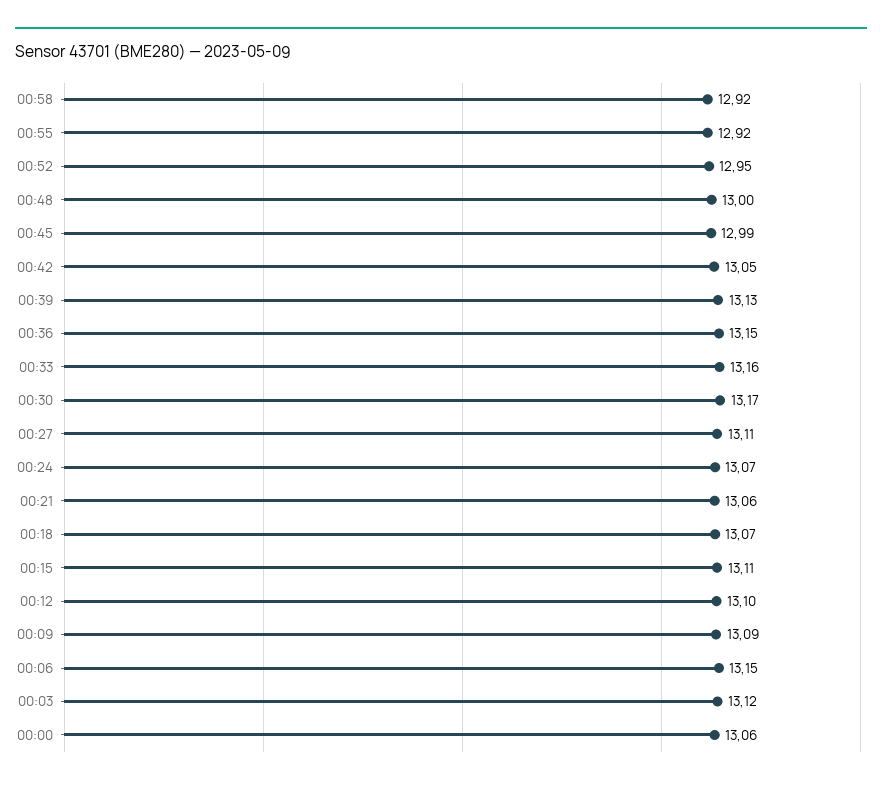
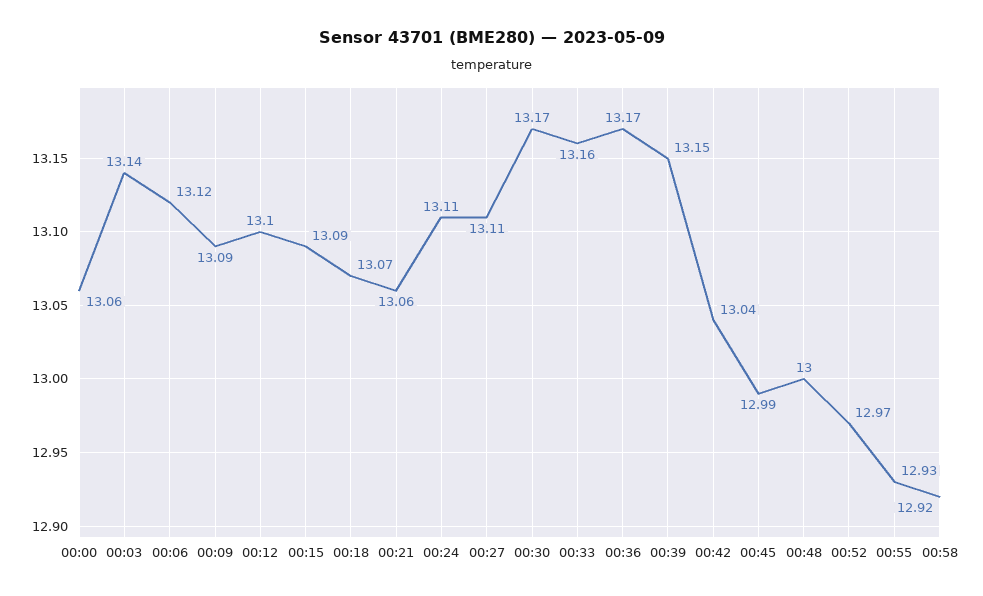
00:55: 12.92 -> 12.93
00:52: 12.95 -> 12.97
00:42: 13.05 -> 13.04
00:39: 13.13 -> 13.15
00:36: 13.15 -> 13.17
00:24: 13.07 -> 13.11
00:15: 13.11 -> 13.09
00:06: 13.15 -> 13.12
00:03: 13.12 -> 13.14

